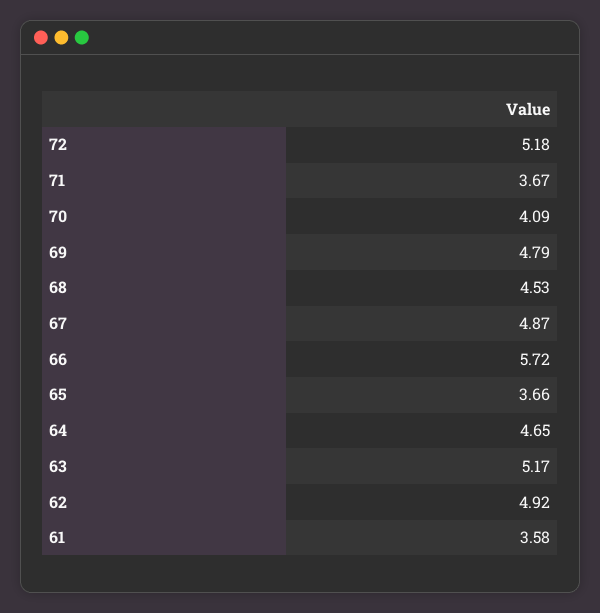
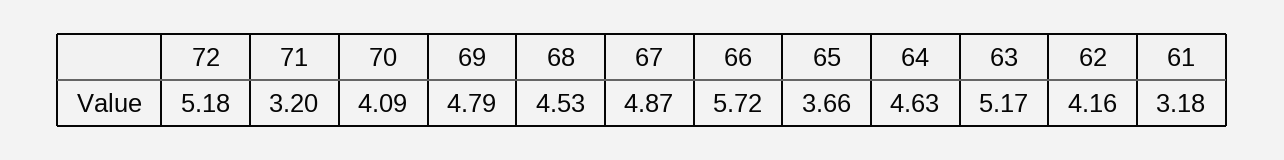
71: 3.67 -> 3.2
64: 4.65 -> 4.63
62: 4.92 -> 4.16
61: 3.58 -> 3.18

